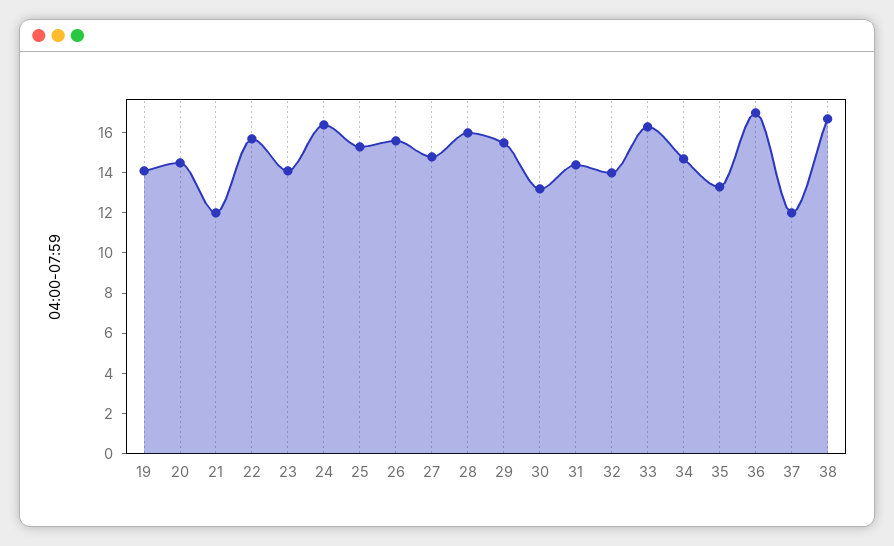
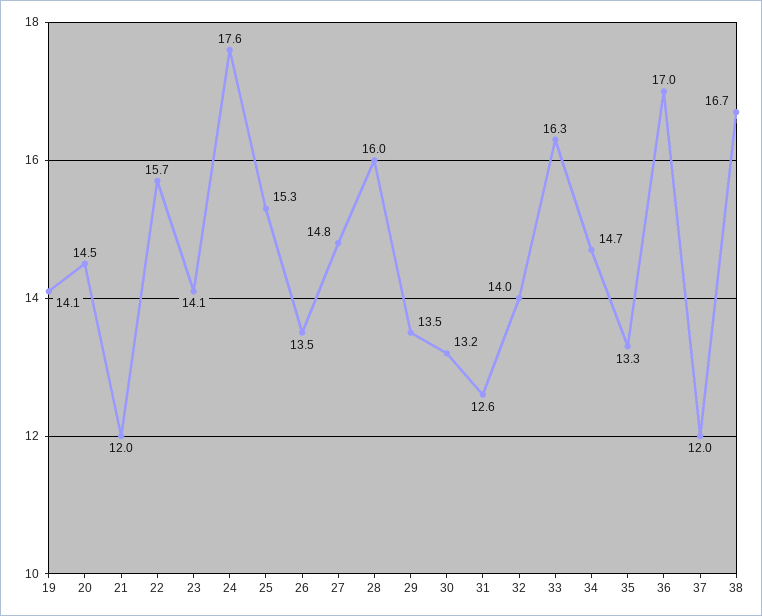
24: 16.5 -> 17.6
26: 15.5 -> 13.5
29: 15.5 -> 13.5
31: 14.5 -> 12.6

